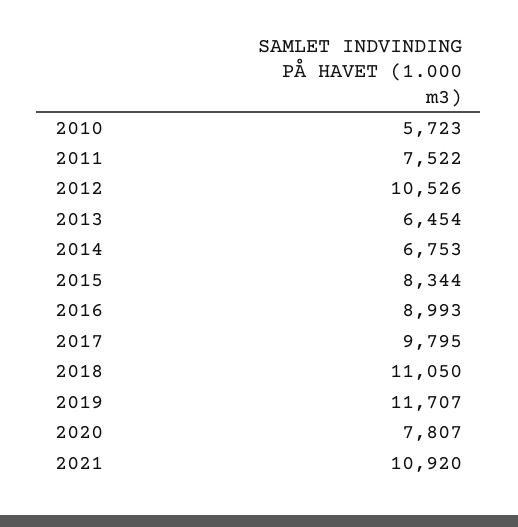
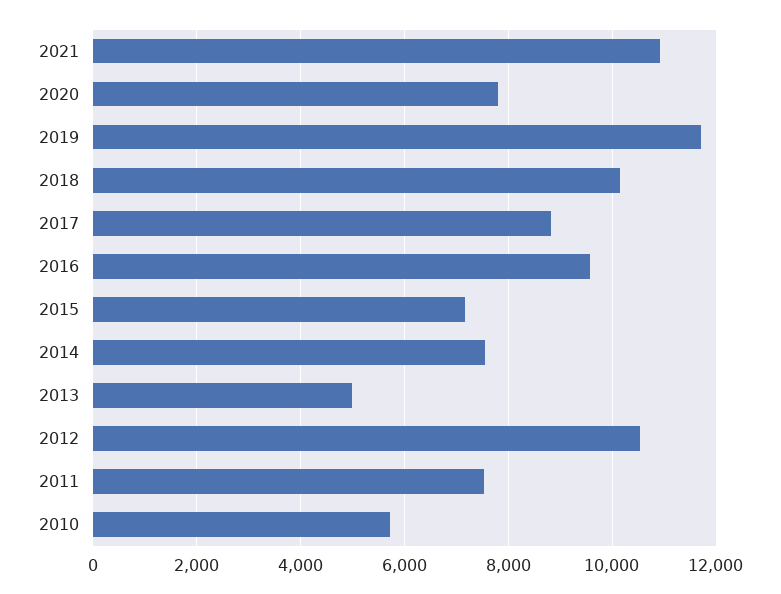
2013: 6454 -> 5000
2014: 6753 -> 7600
2015: 8344 -> 7200
2016: 8993 -> 9600
2017: 9795 -> 8800
2018: 11050 -> 10200

